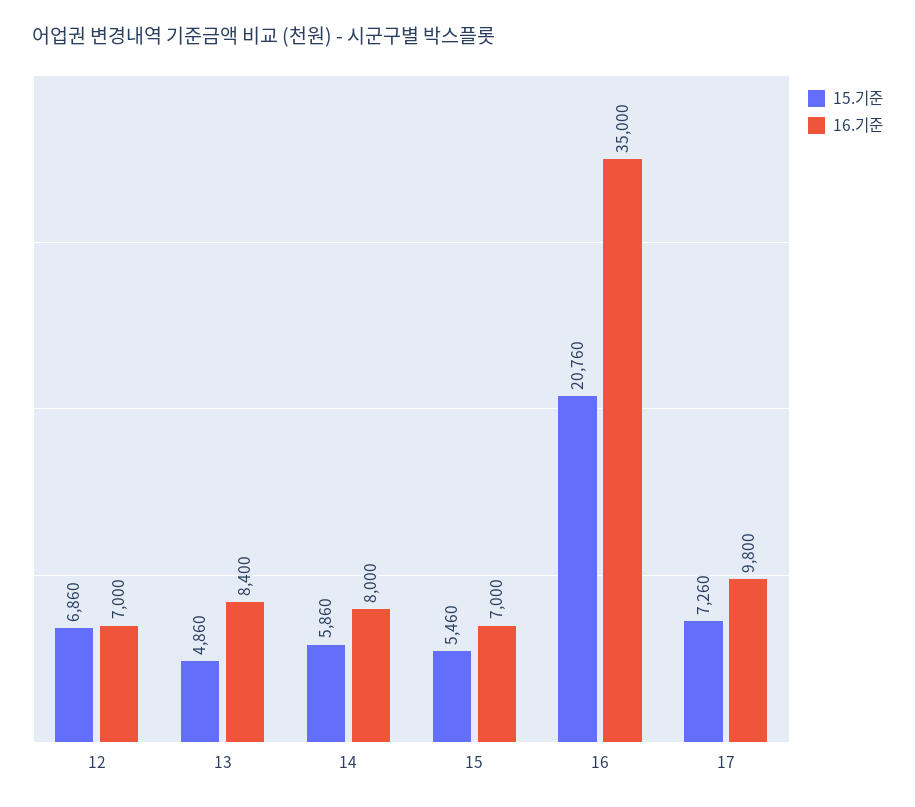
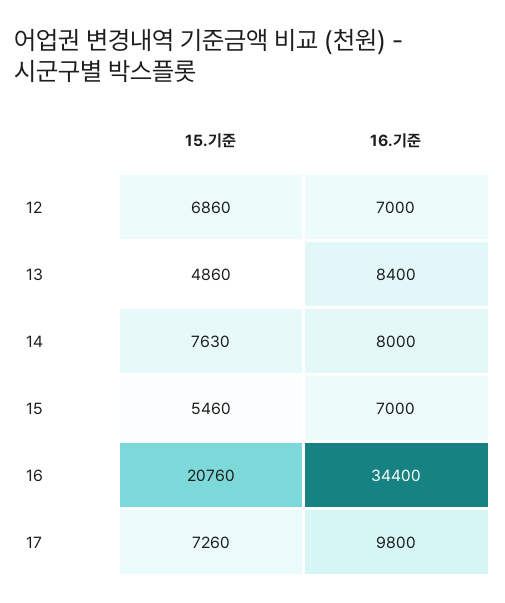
15.기준, 14: 5860 -> 7630
16.기준, 16: 35000 -> 34400

